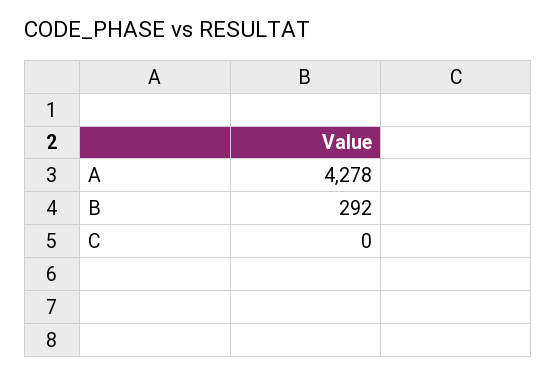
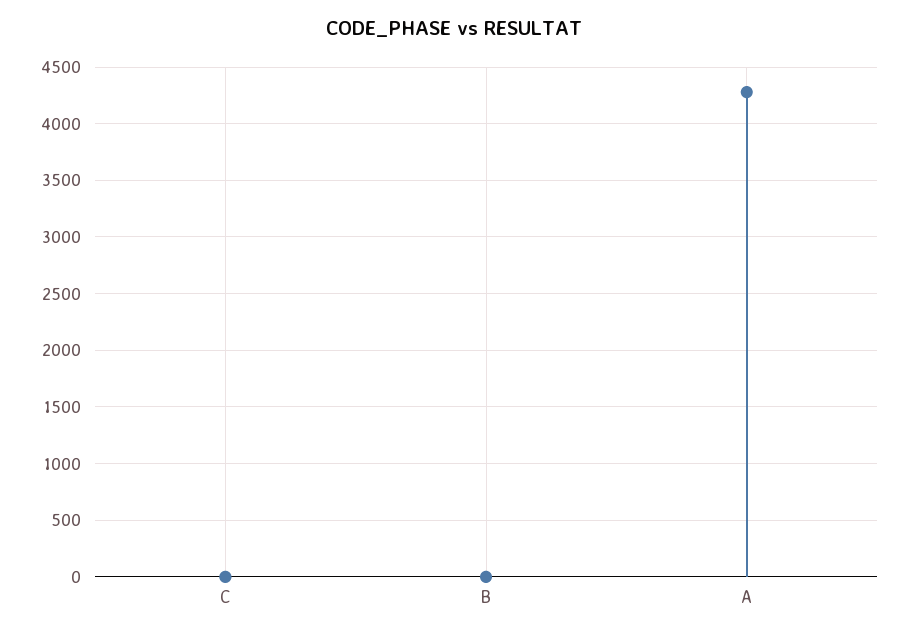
B: 292 -> 0

